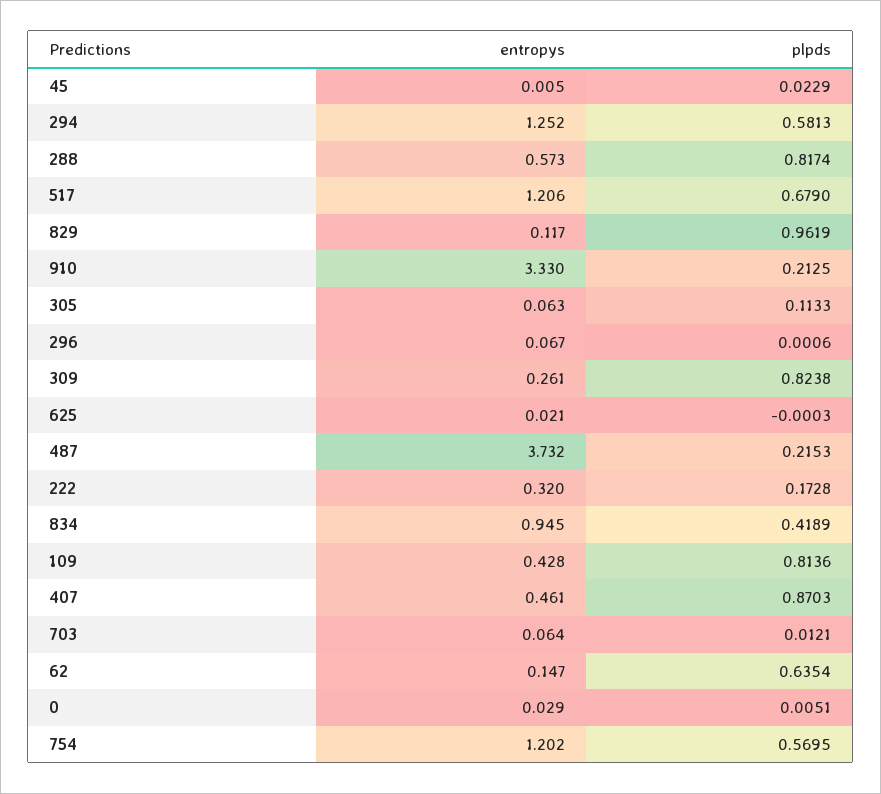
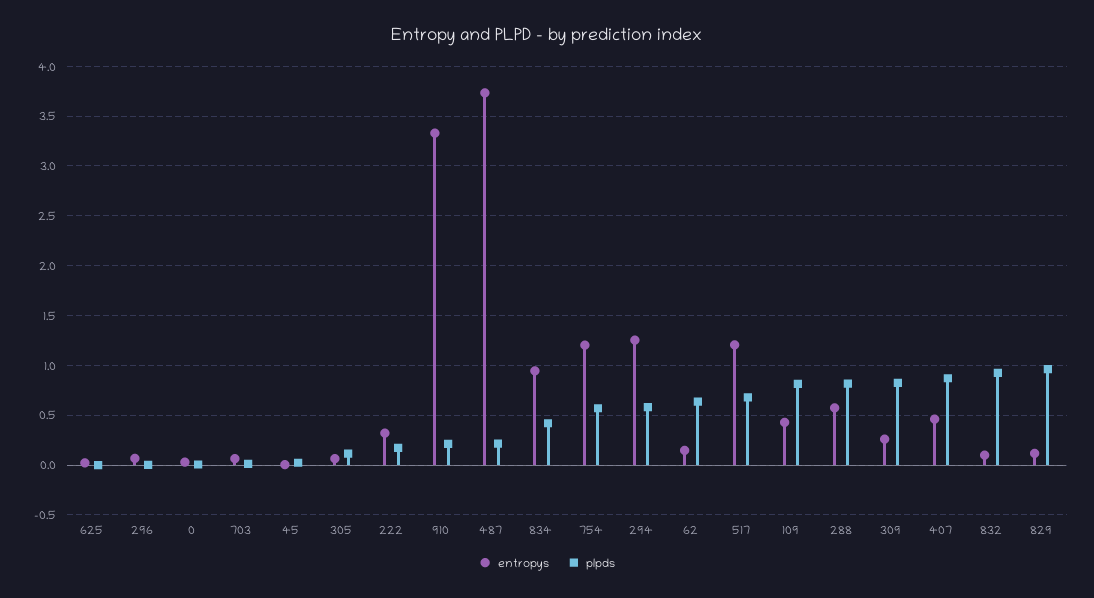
entropys, 832: none -> 0.1
plpds, 832: none -> 0.9

